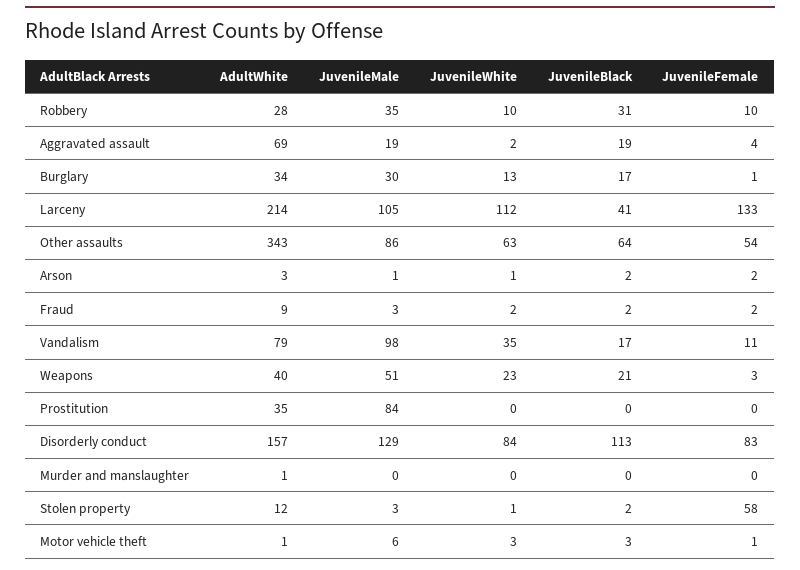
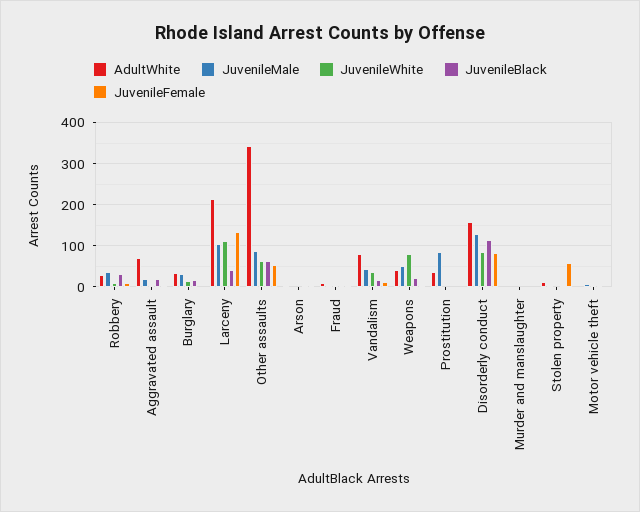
JuvenileMale, Vandalism: 98 -> 40
JuvenileWhite, Weapons: 23 -> 80

